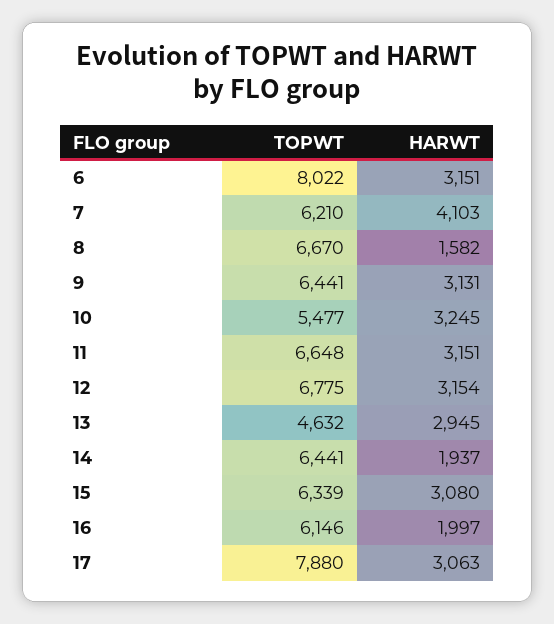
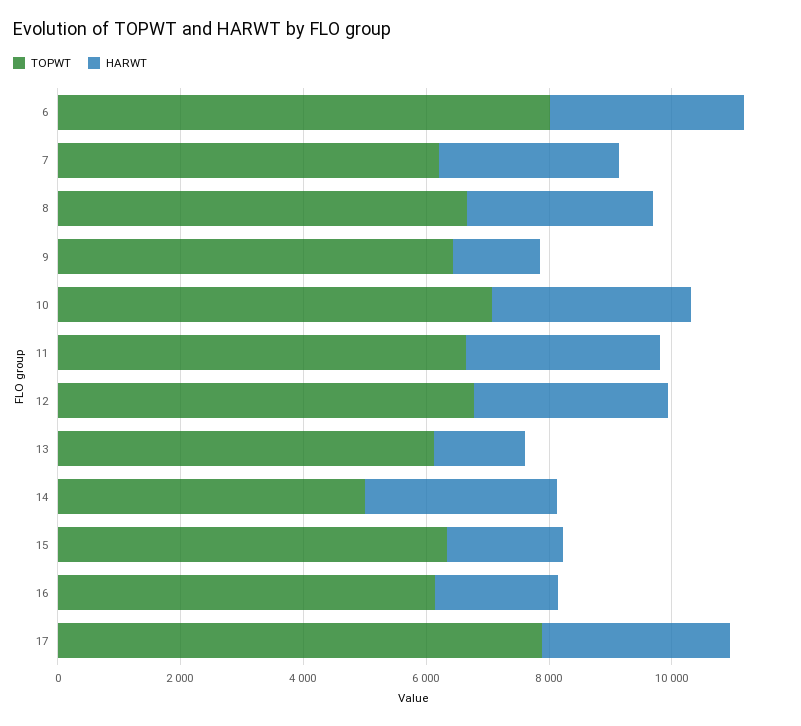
HARWT, 7: 4103 -> 3000
HARWT, 8: 1582 -> 3000
HARWT, 9: 3131 -> 1500
TOPWT, 10: 5477 -> 7000
TOPWT, 13: 4632 -> 6000
HARWT, 13: 2945 -> 1500
TOPWT, 14: 6441 -> 5000
HARWT, 14: 1937 -> 3000
HARWT, 15: 3080 -> 2000

